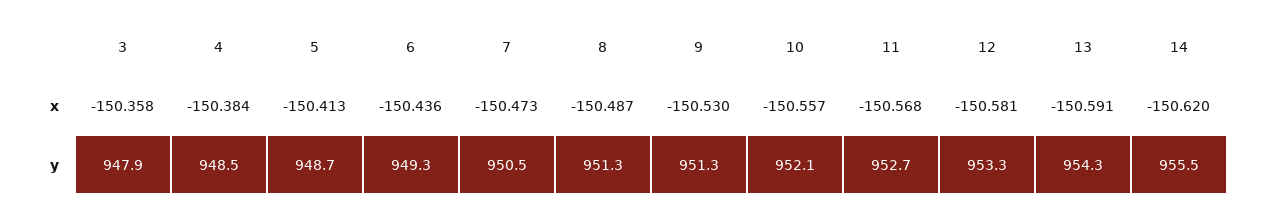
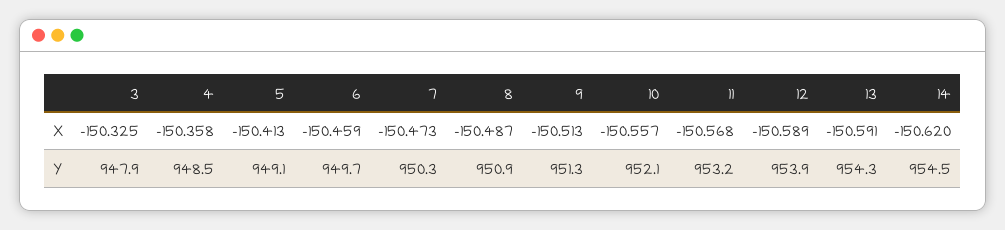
3, x: -150.358 -> -150.325
4, x: -150.384 -> -150.358
6, x: -150.436 -> -150.459
9, x: -150.53 -> -150.513
12, x: -150.581 -> -150.589
5, y: 948.7 -> 949.1
6, y: 949.3 -> 949.7
7, y: 950.5 -> 950.3
8, y: 951.3 -> 950.9
11, y: 952.7 -> 953.2
12, y: 953.3 -> 953.9
14, y: 955.5 -> 954.5

